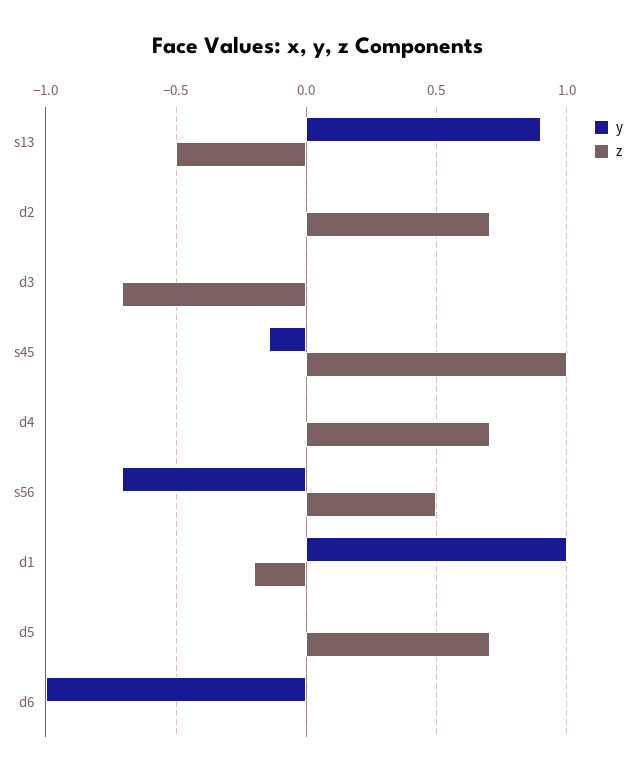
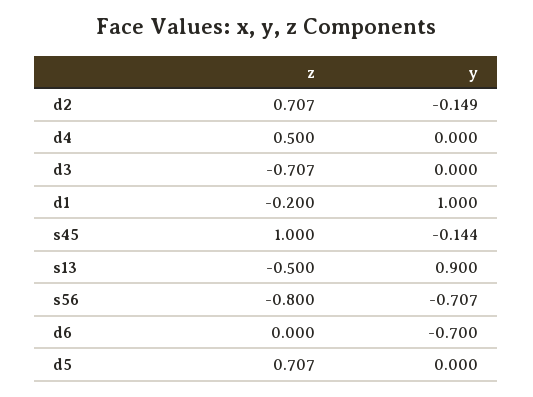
y, d2: 0 -> -0.149
z, d4: 0.7 -> 0.5
z, s56: 0.5 -> -0.8
y, d6: -1 -> -0.7

